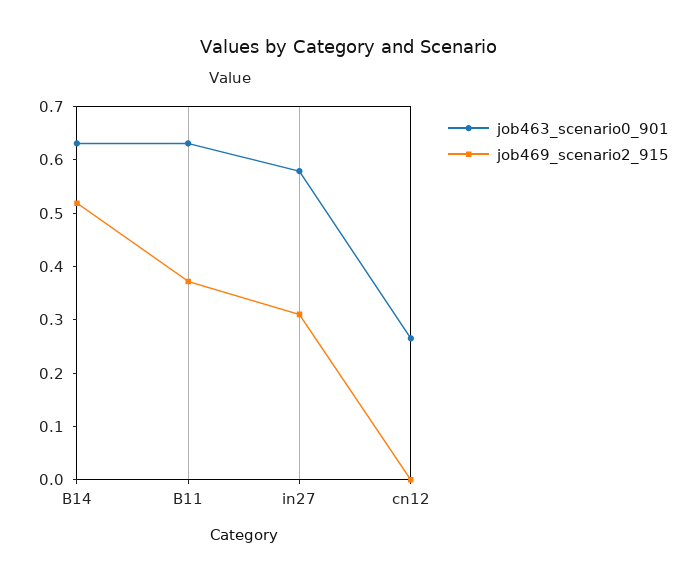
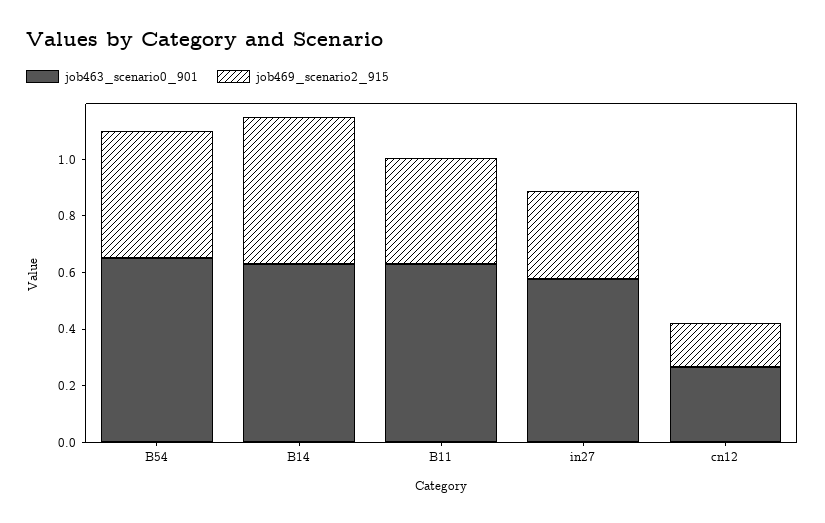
job469_scenario2_915, cn12: 0 -> 0.15
job463_scenario0_901, B54: none -> 0.65
job469_scenario2_915, B54: none -> 0.45

